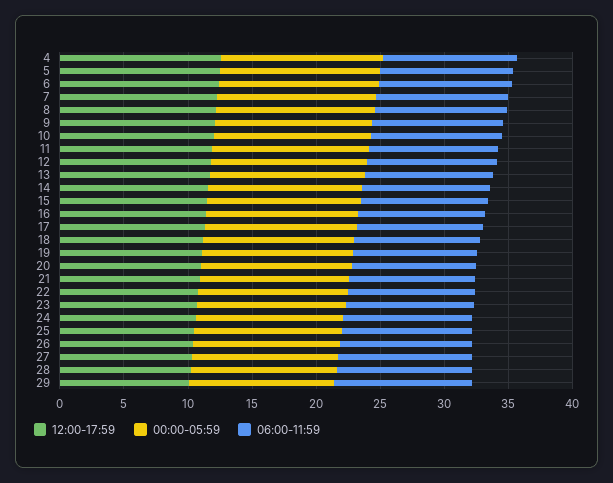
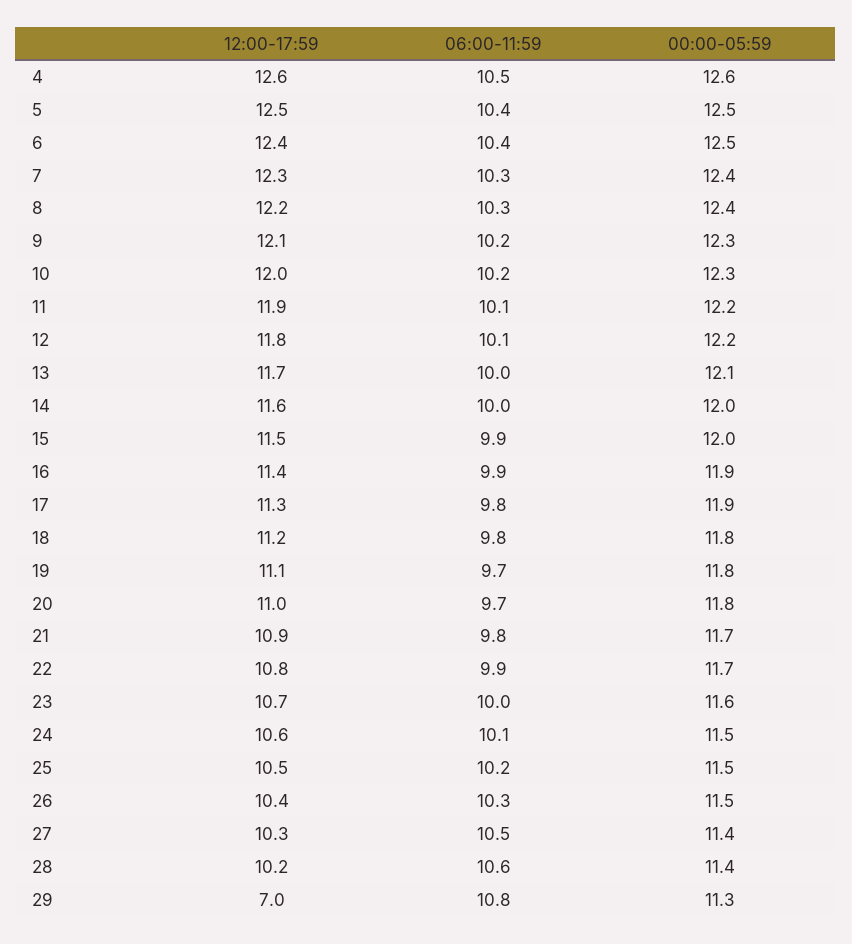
12:00-17:59, 29: 10 -> 7

